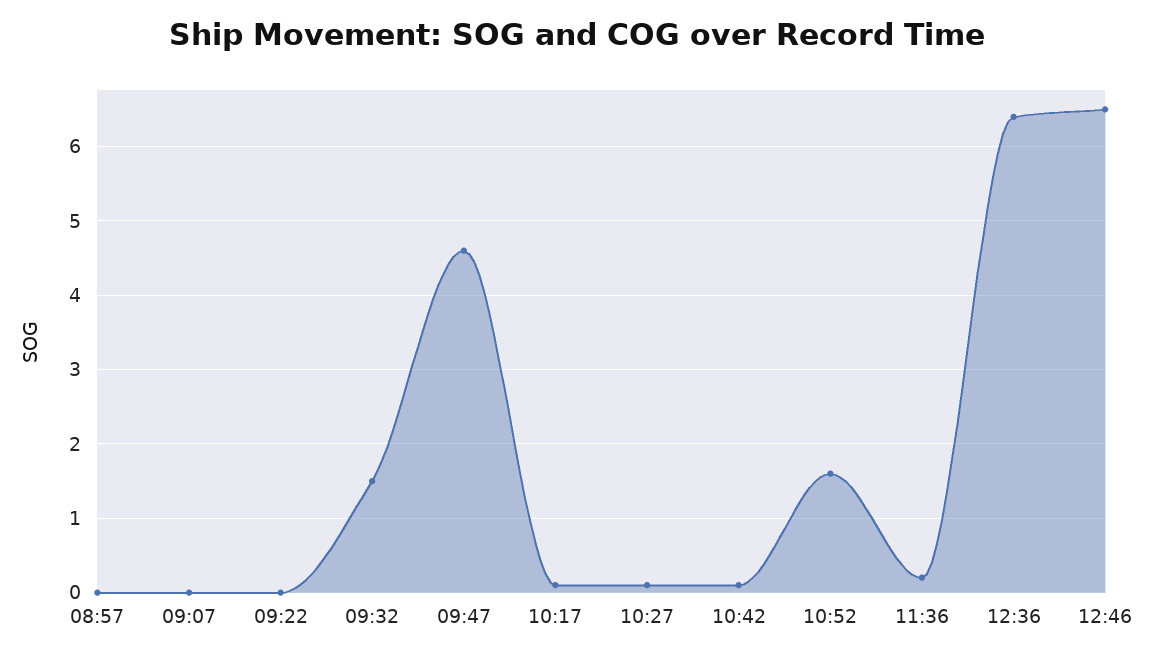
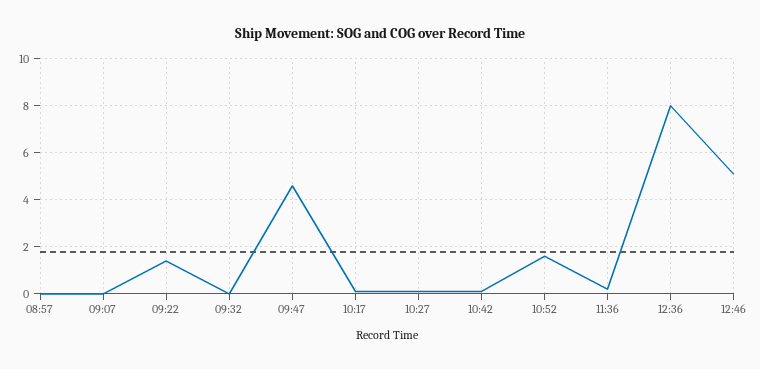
09:22: 0 -> 1.5
09:32: 1.5 -> 0
12:36: 6.4 -> 8
12:46: 6.5 -> 5

